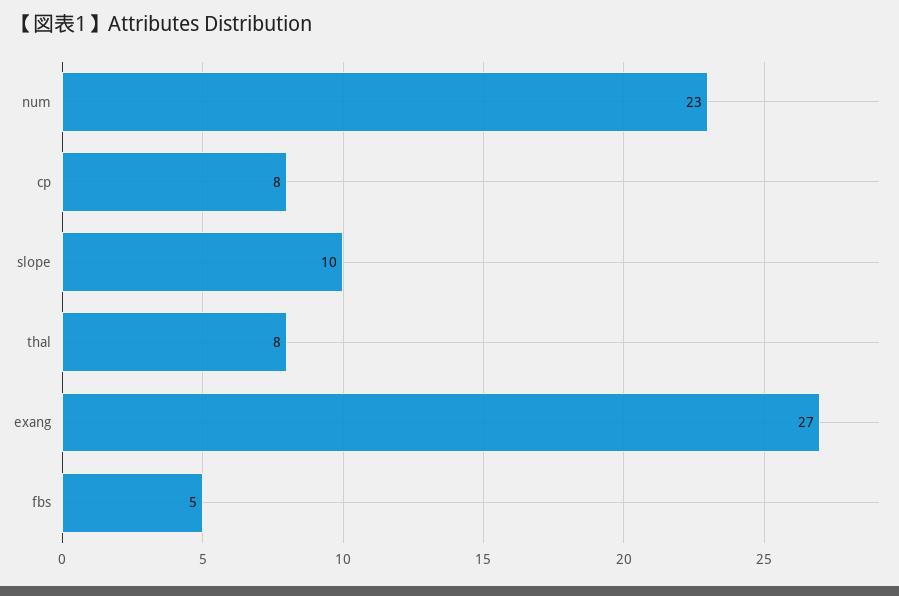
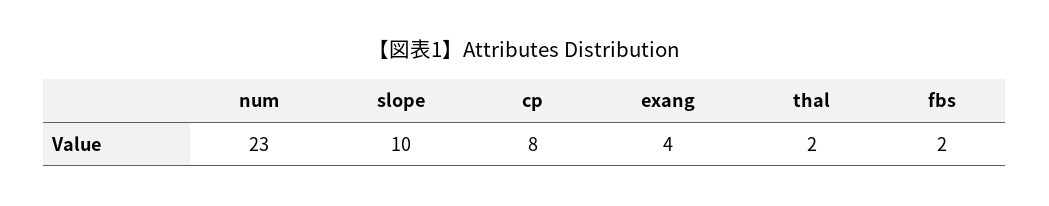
thal: 8 -> 2
exang: 27 -> 4
fbs: 5 -> 2

